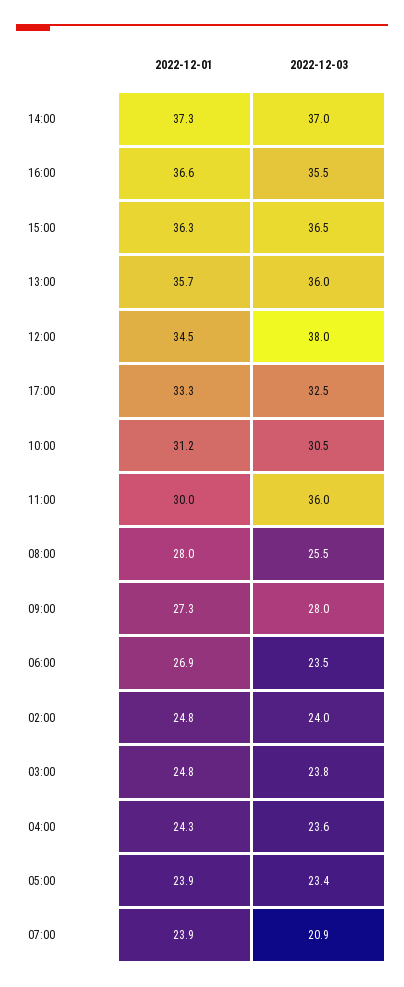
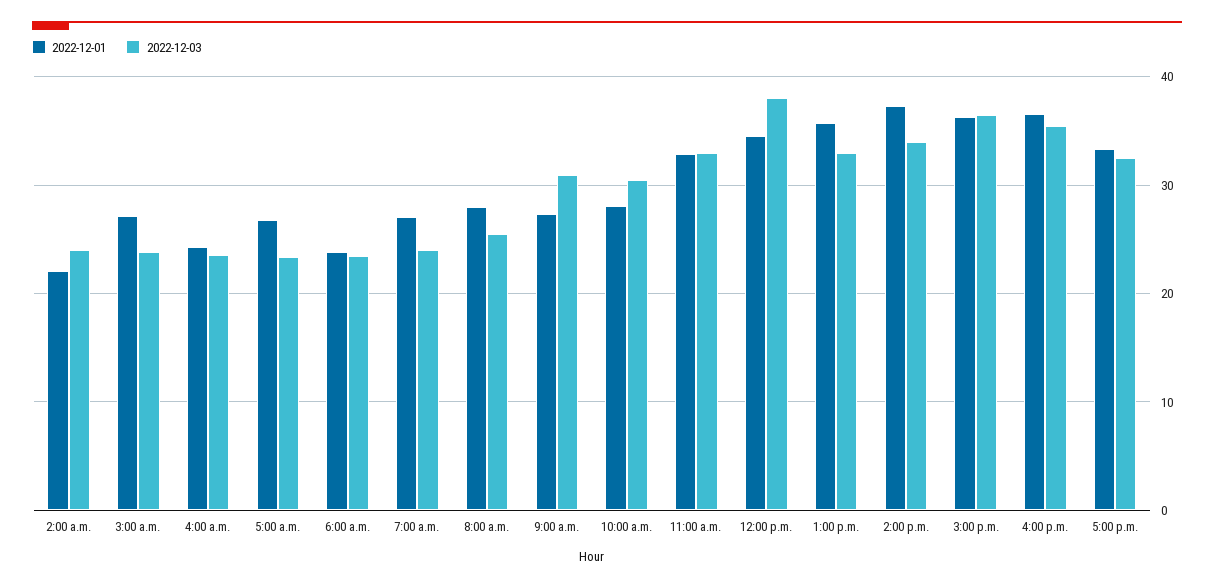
2022-12-03, 14:00: 37 -> 34
2022-12-03, 13:00: 36 -> 33
2022-12-01, 10:00: 31.2 -> 28
2022-12-01, 11:00: 30 -> 33
2022-12-03, 11:00: 36 -> 33
2022-12-03, 09:00: 28 -> 31
2022-12-01, 06:00: 26.9 -> 24
2022-12-01, 02:00: 24.8 -> 22
2022-12-01, 03:00: 24.8 -> 27
2022-12-01, 05:00: 23.9 -> 27
2022-12-01, 07:00: 23.9 -> 27
2022-12-03, 07:00: 20.9 -> 24

